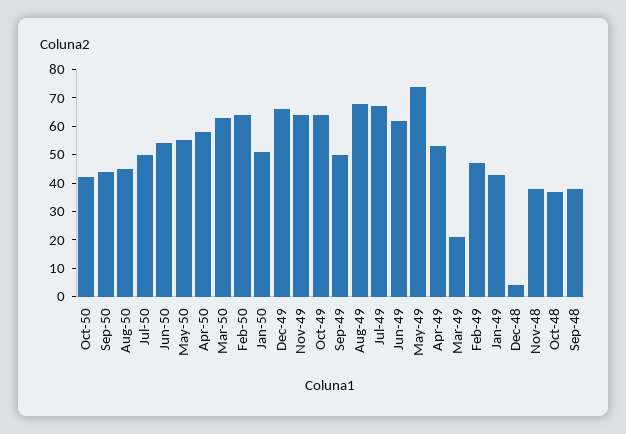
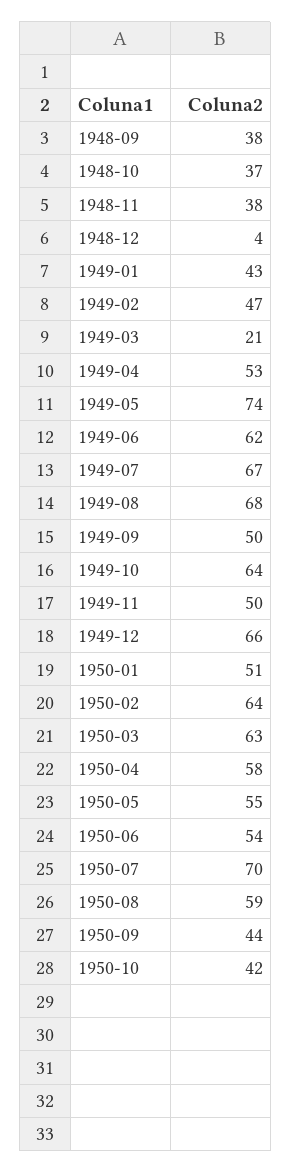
Aug-50: 45 -> 59
Jul-50: 50 -> 70
Nov-49: 65 -> 50

